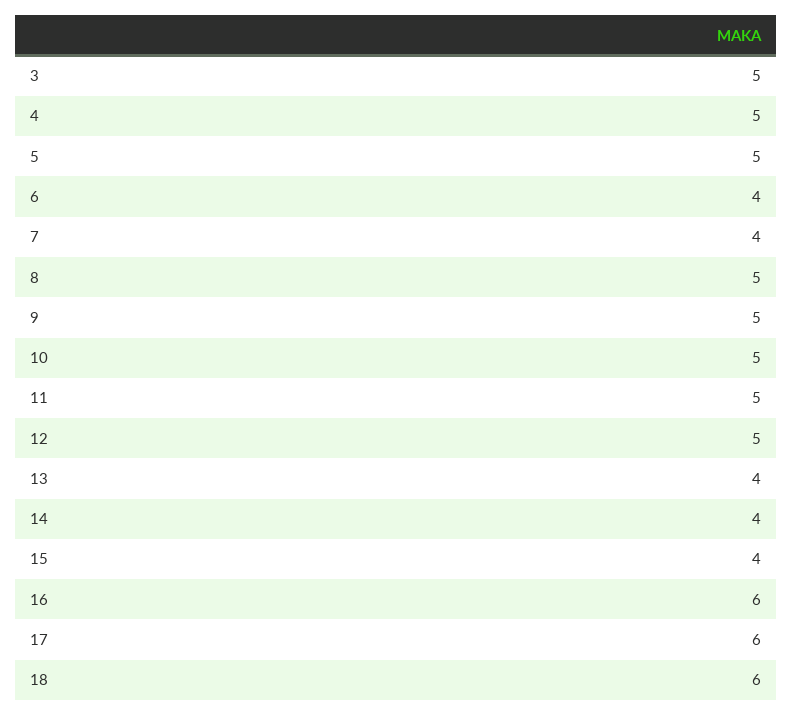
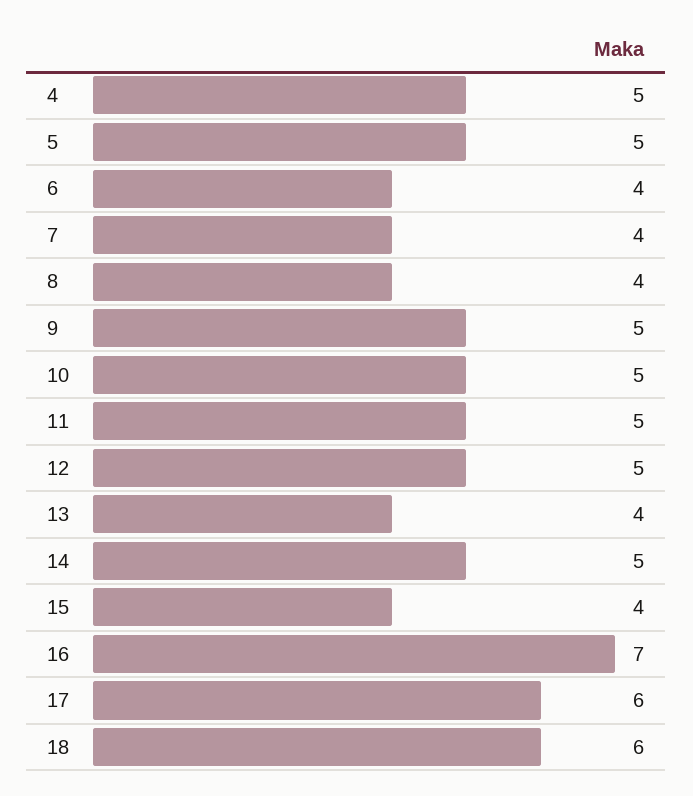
3: 5 -> none
8: 5 -> 4
14: 4 -> 5
16: 6 -> 7

